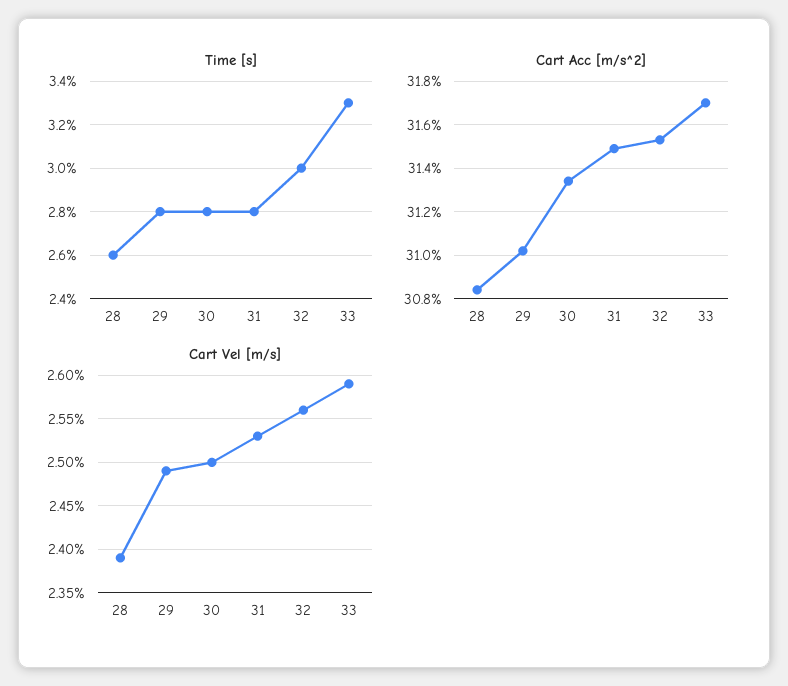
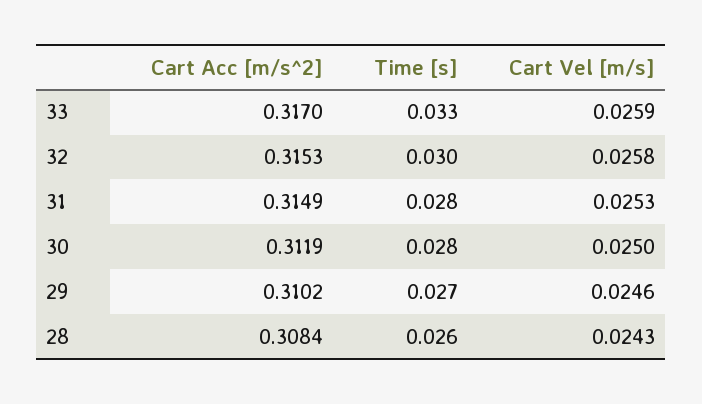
Time [s], 29: 0.028 -> 0.027
Cart Acc [m/s^2], 30: 0.3135 -> 0.3119
Cart Vel [m/s], 28: 0.0239 -> 0.0243
Cart Vel [m/s], 29: 0.0249 -> 0.0246
Cart Vel [m/s], 32: 0.0256 -> 0.0258

